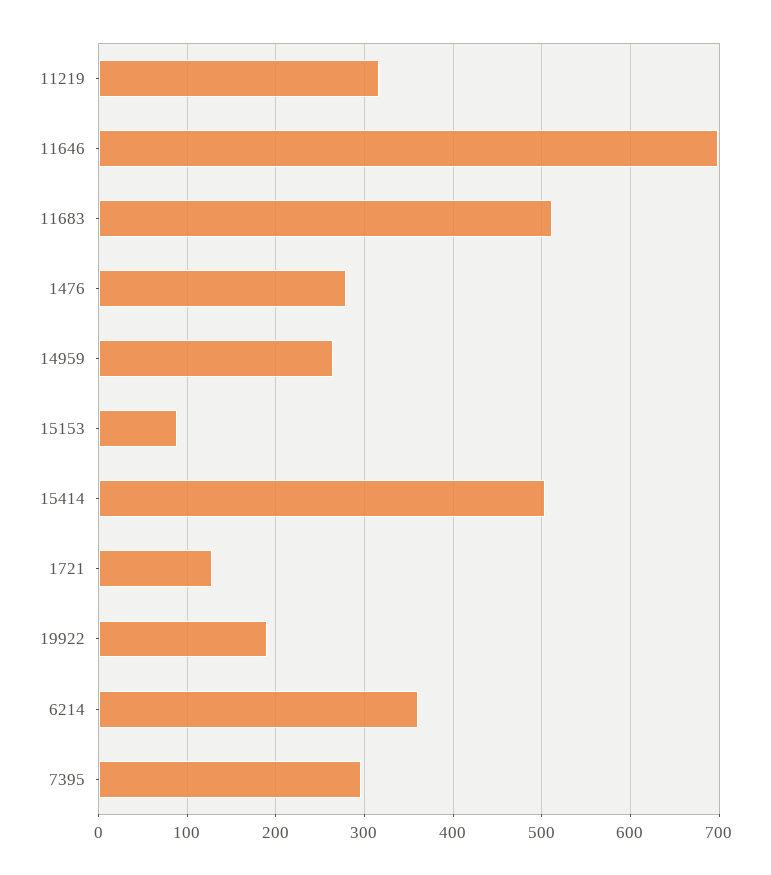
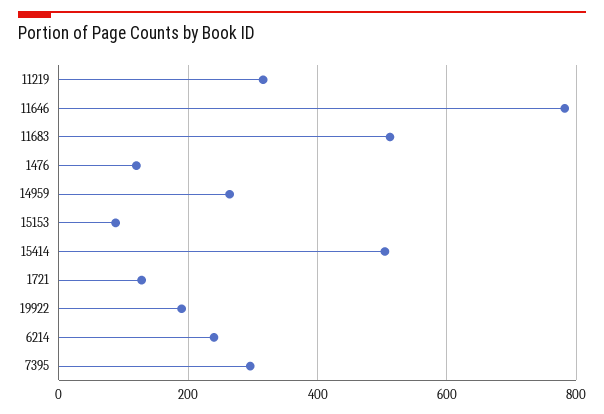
11646: 700 -> 780
1476: 280 -> 120
6214: 360 -> 240

